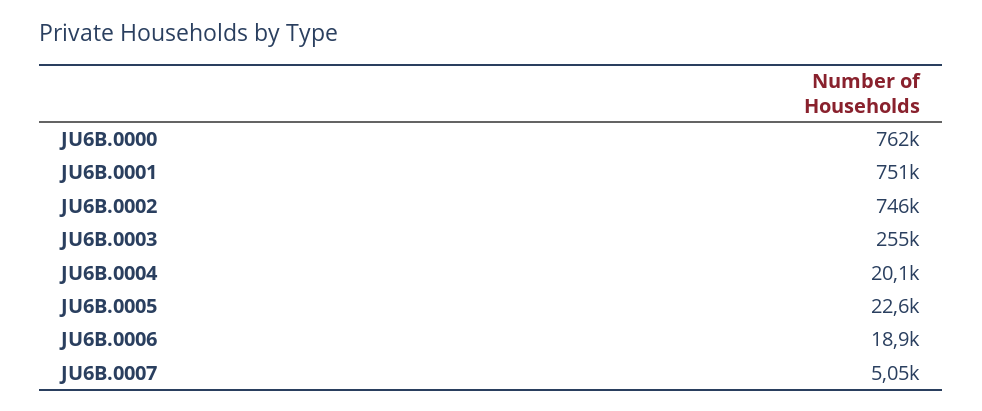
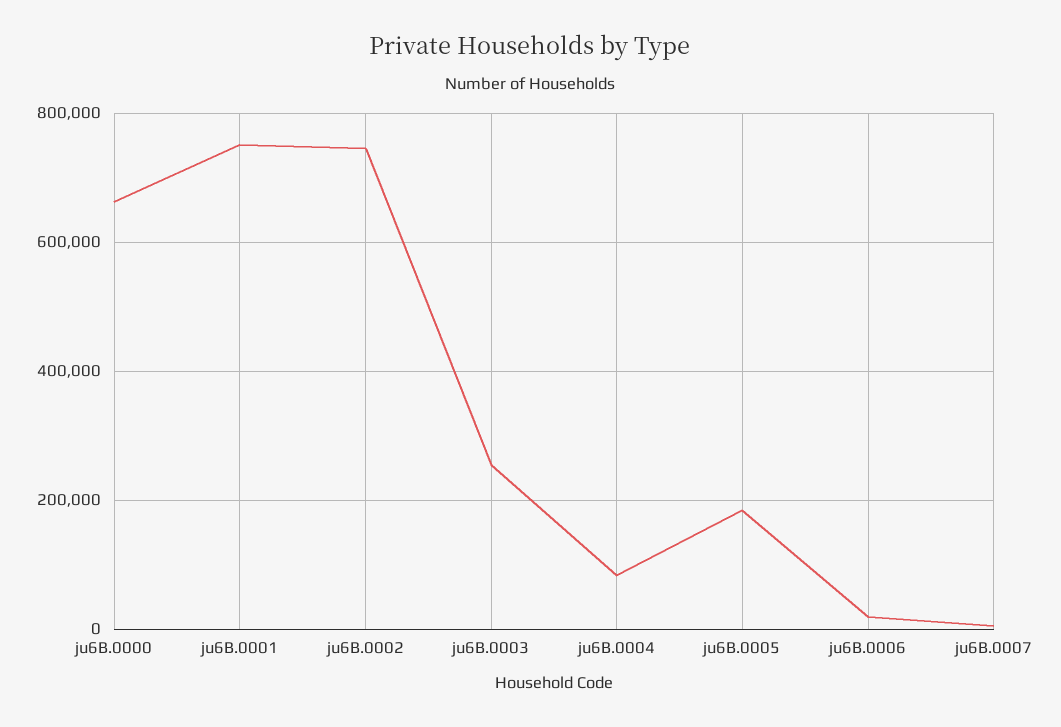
JU6B.0000: 762000 -> 660000
JU6B.0004: 20100 -> 80000
JU6B.0005: 22600 -> 180000

